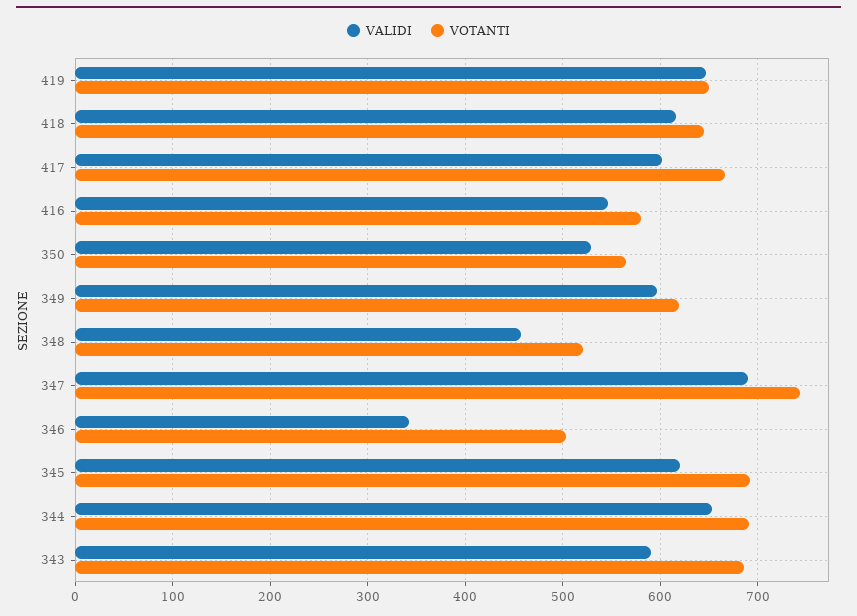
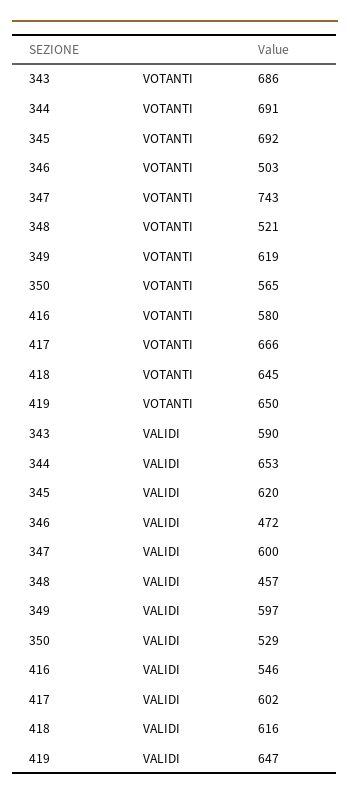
VALIDI, 347: 690 -> 600
VALIDI, 346: 340 -> 472

